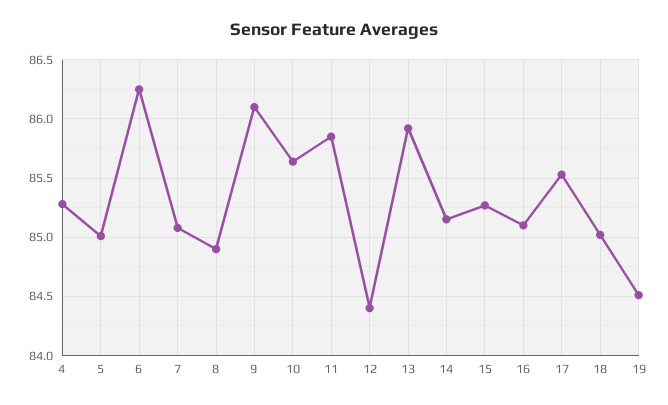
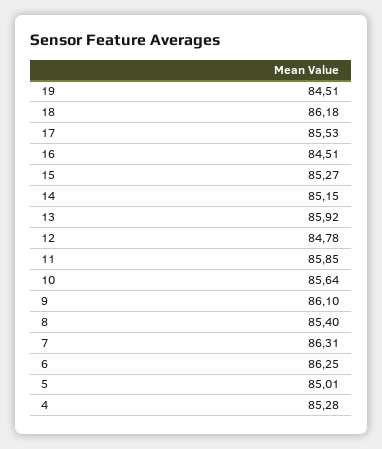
7: 85.1 -> 86.31
8: 84.9 -> 85.4
12: 84.4 -> 84.78
16: 85.1 -> 84.51
18: 85 -> 86.18

